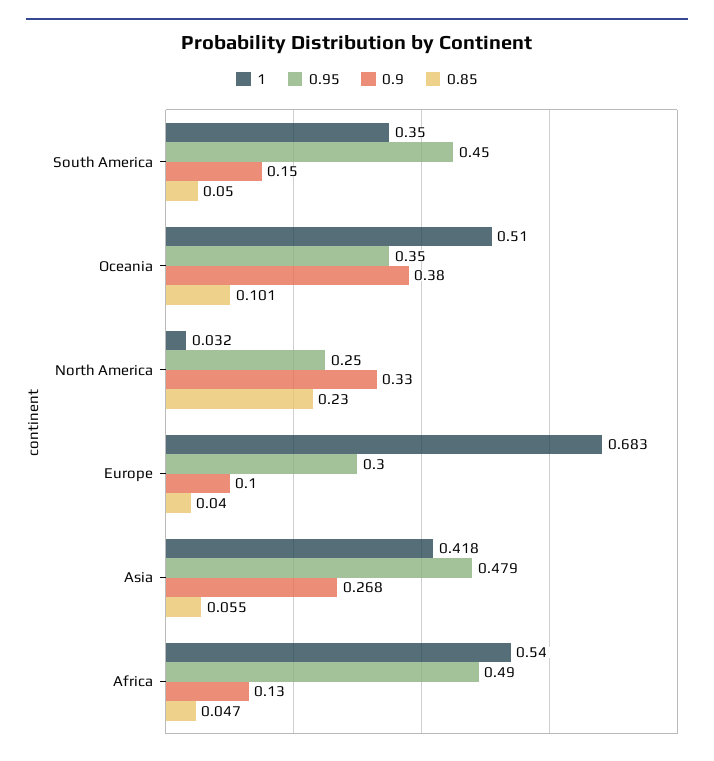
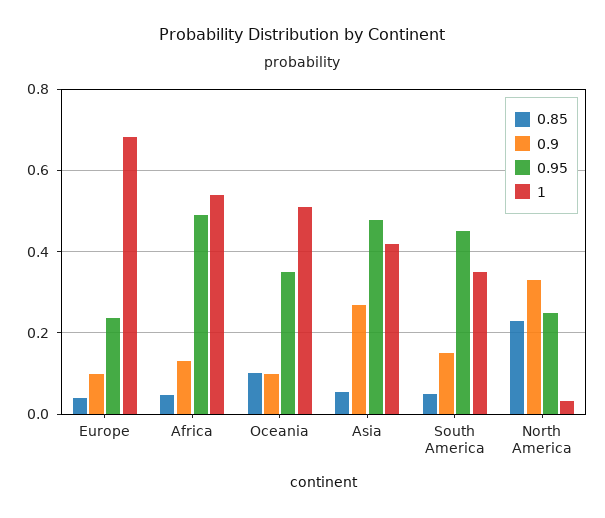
0.9, Oceania: 0.38 -> 0.1
0.95, Europe: 0.3 -> 0.24

